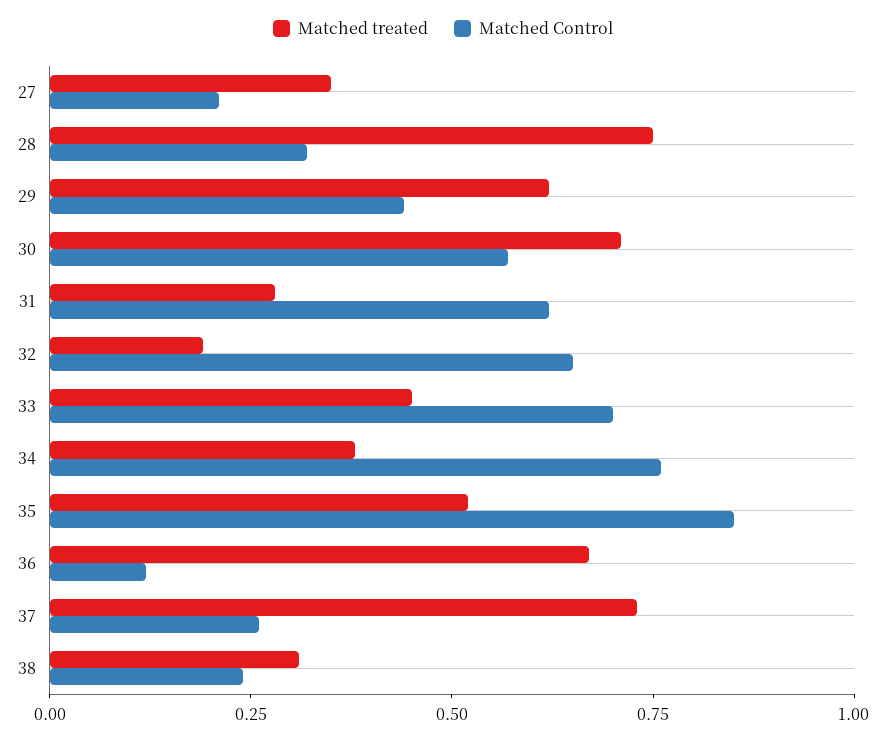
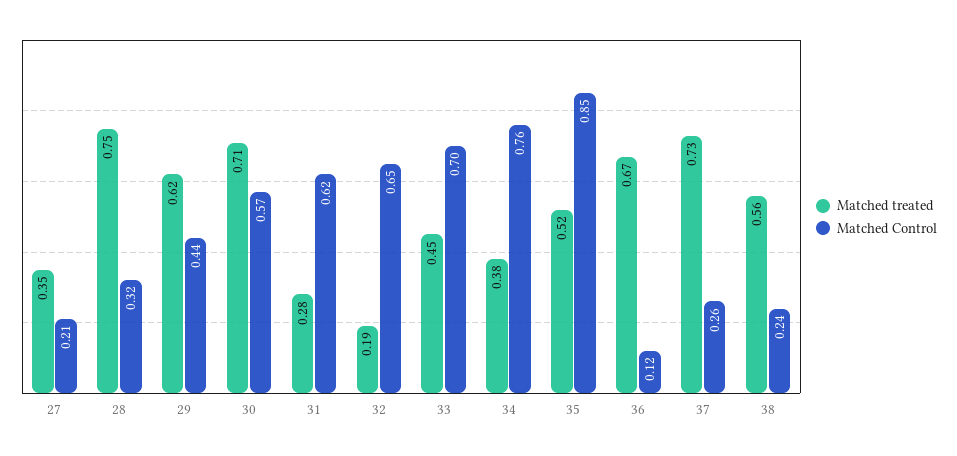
Matched treated, 38: 0.3 -> 0.56

